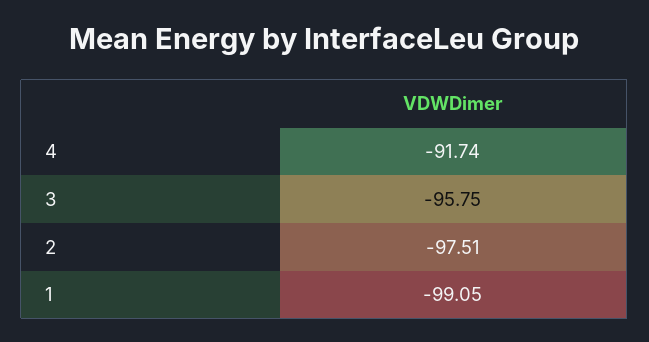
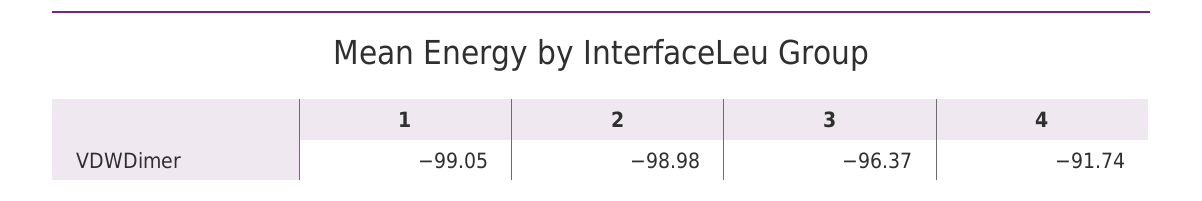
3: -95.75 -> -96.37
2: -97.51 -> -98.98

